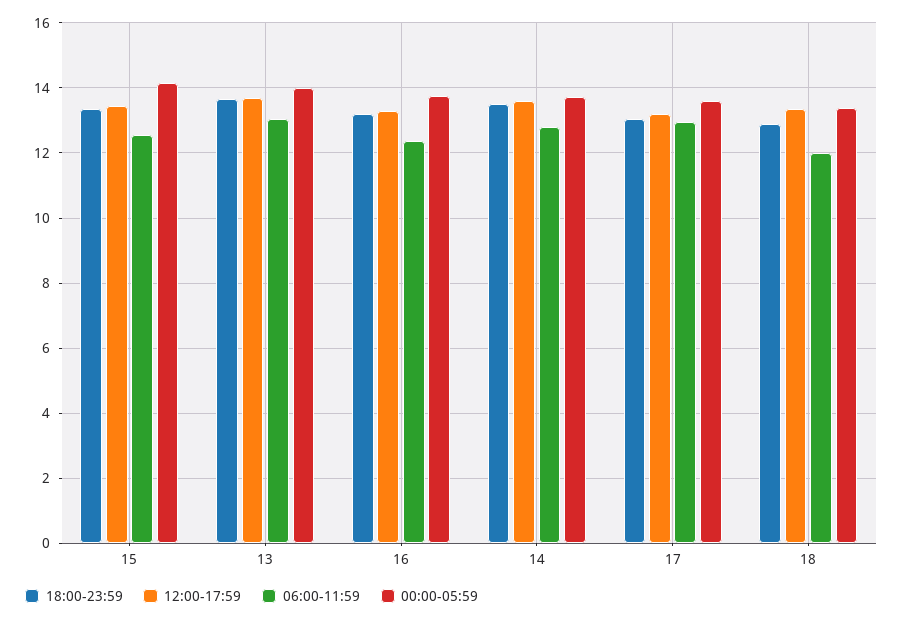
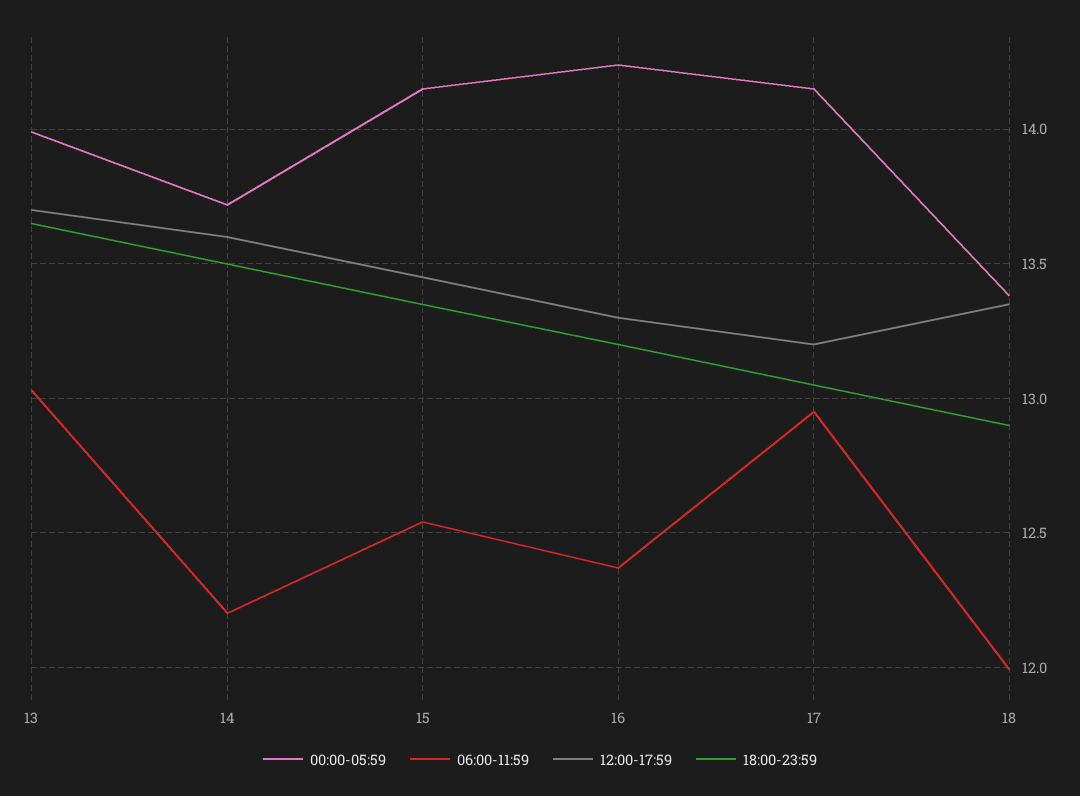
00:00-05:59, 16: 13.8 -> 14.25
06:00-11:59, 14: 12.8 -> 12.2
00:00-05:59, 17: 13.6 -> 14.15

